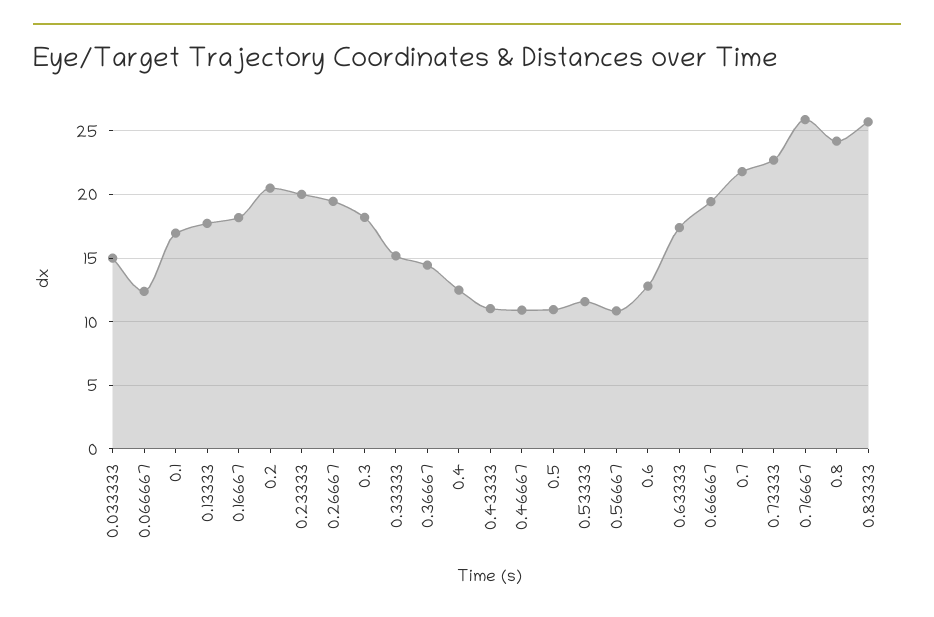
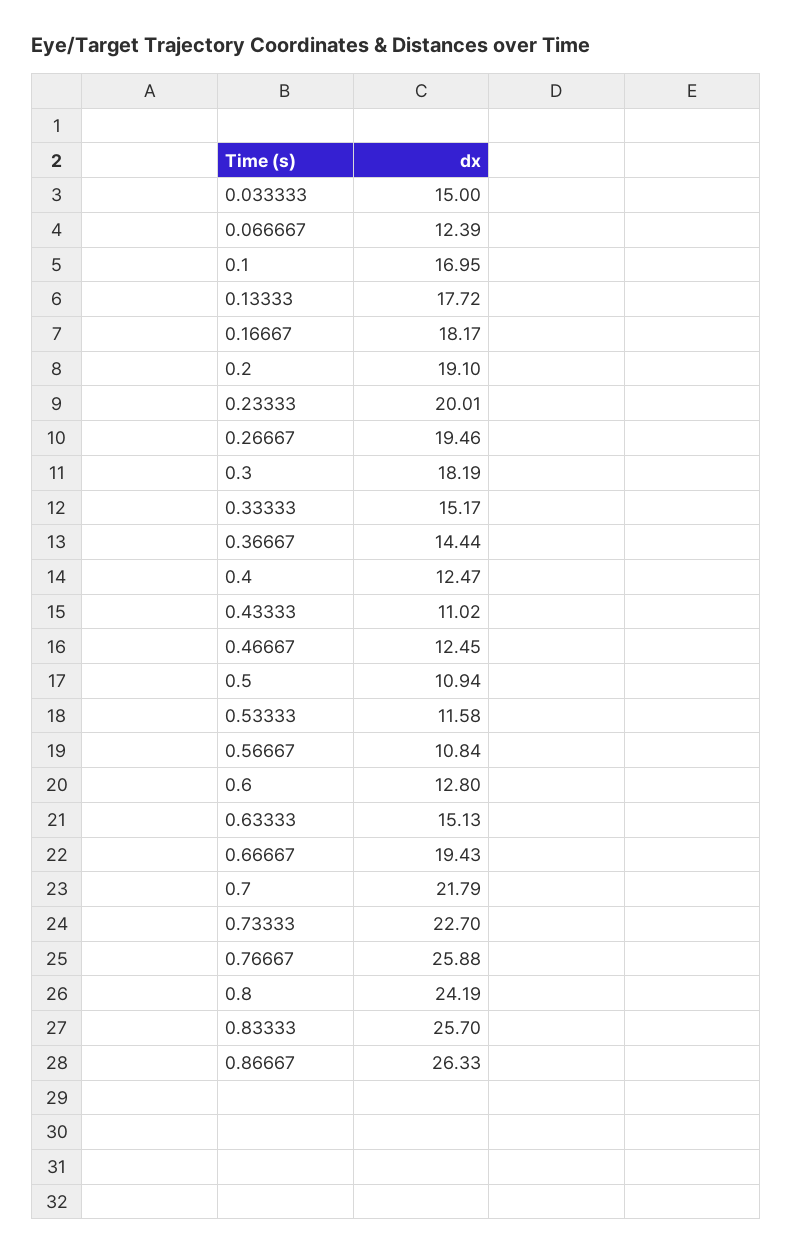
0.2: 20.5 -> 19.1
0.46667: 11 -> 12.45
0.63333: 17.5 -> 15.13
0.86667: none -> 26.33

